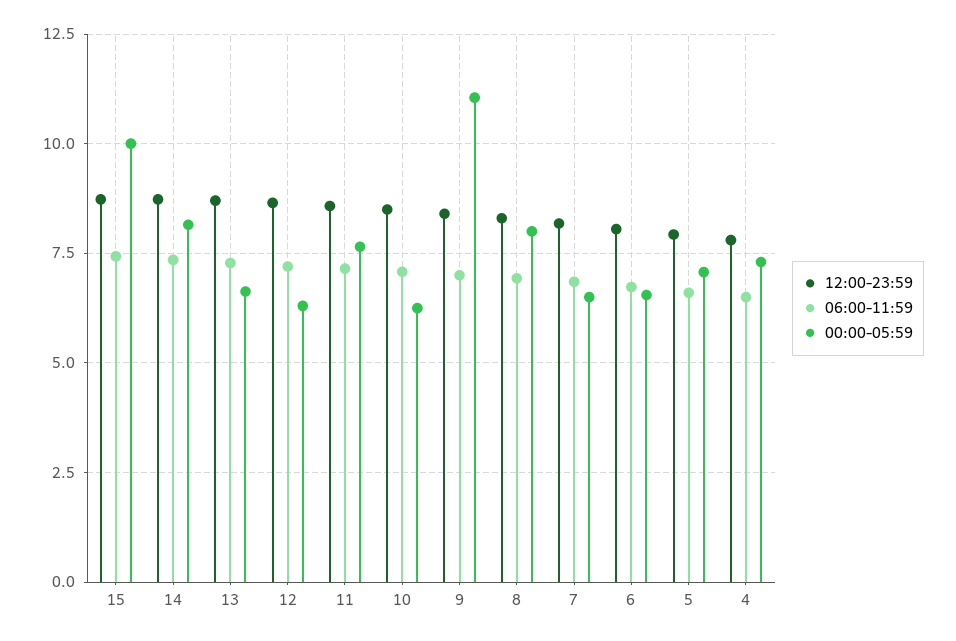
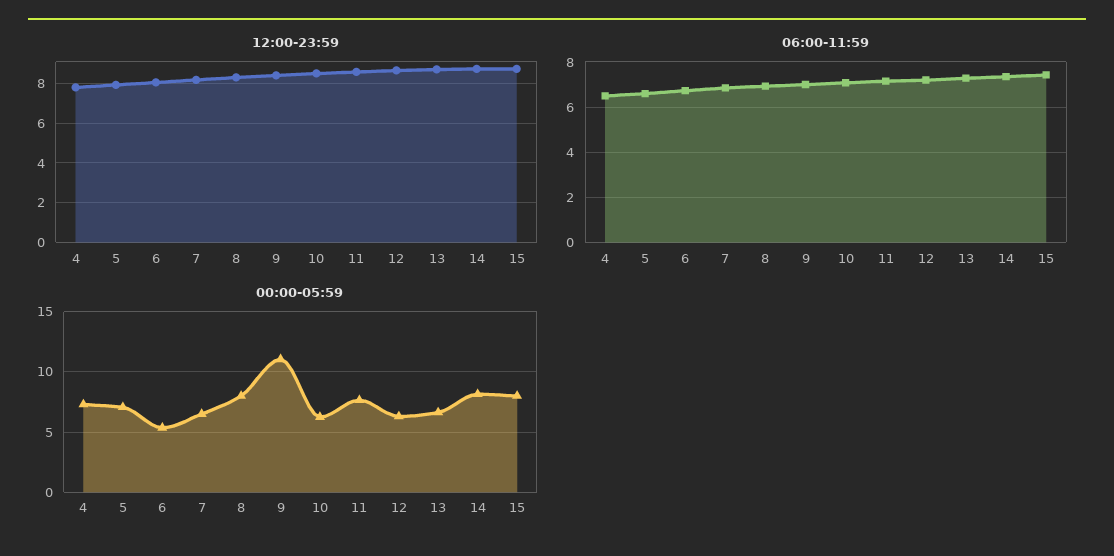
00:00-05:59, 15: 10 -> 8
00:00-05:59, 6: 6.5 -> 5.5

